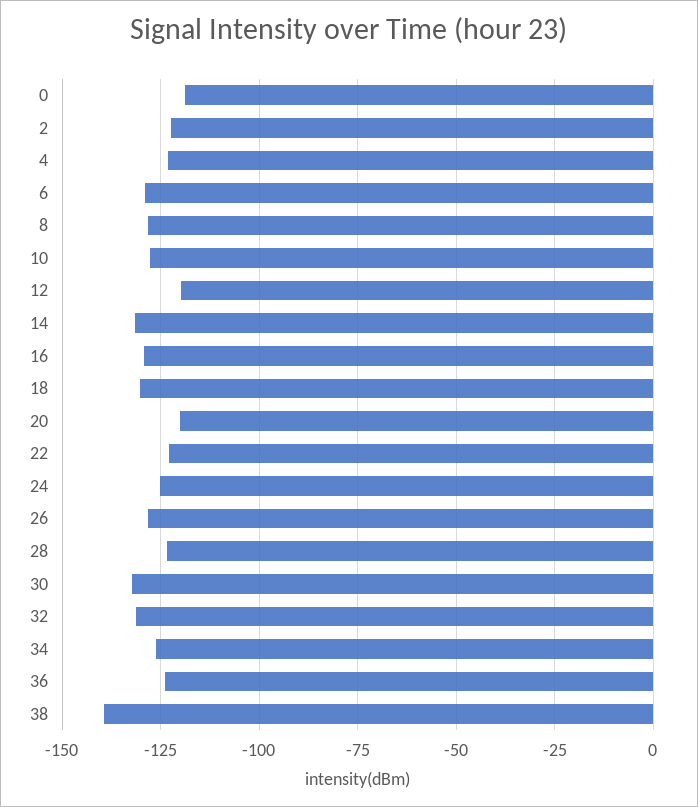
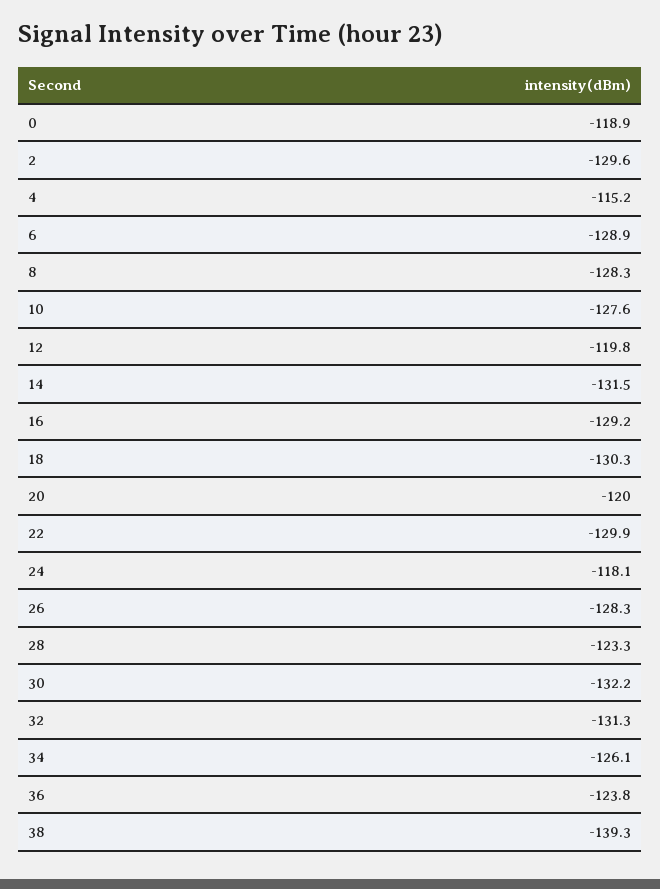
2: -122.5 -> -129.6
4: -122.5 -> -115.2
22: -122.5 -> -129.9
24: -125 -> -118.1

